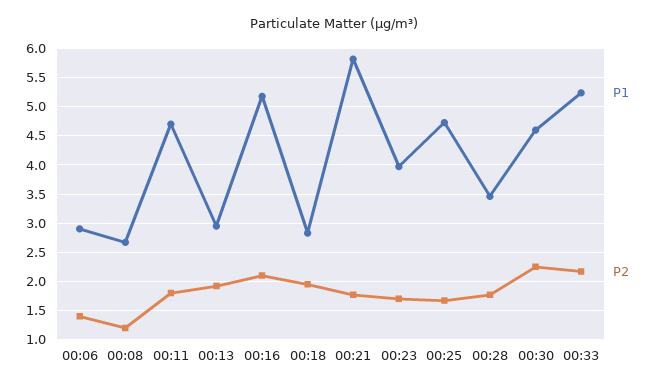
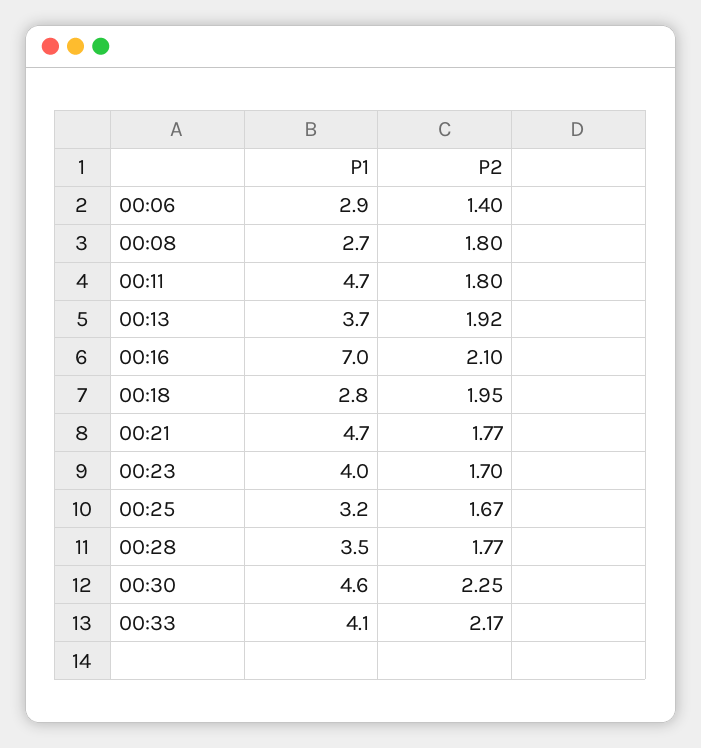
P2, 00:08: 1.25 -> 1.8
P1, 00:13: 3 -> 3.7
P1, 00:16: 5.25 -> 7
P1, 00:21: 5.75 -> 4.7
P1, 00:25: 4.75 -> 3.2
P1, 00:33: 5.25 -> 4.1

